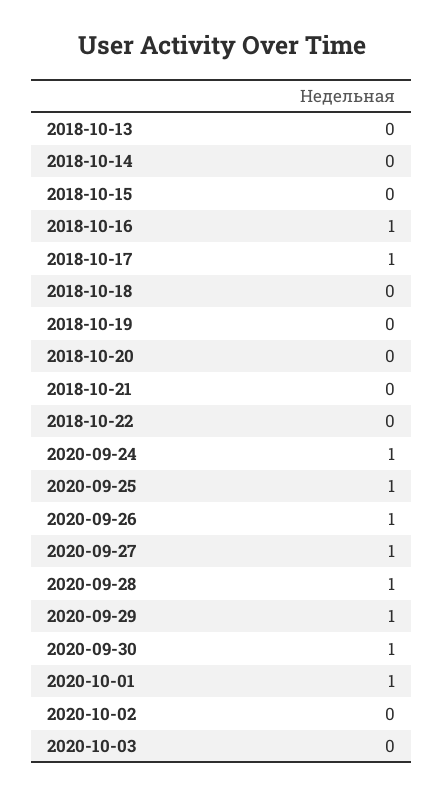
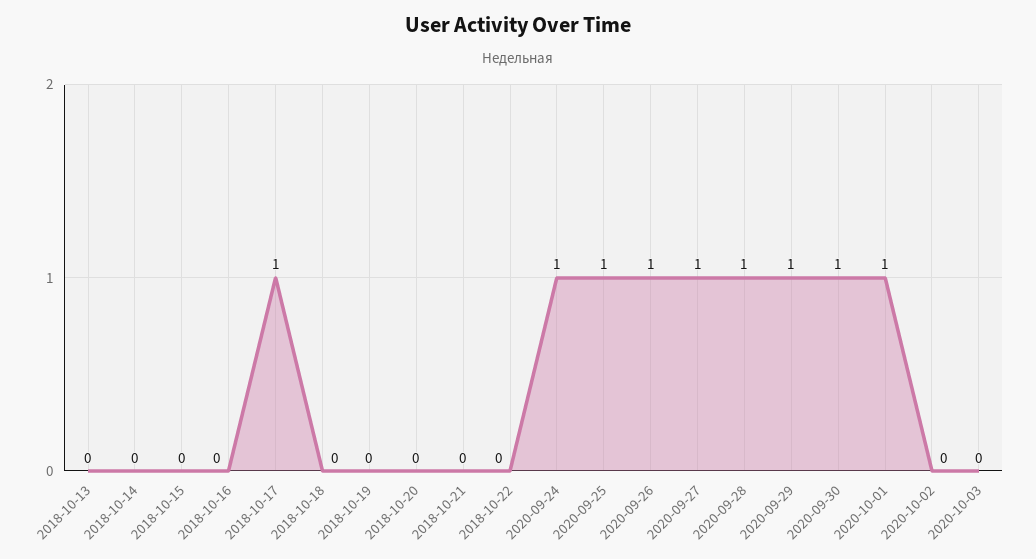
2018-10-16: 1 -> 0

